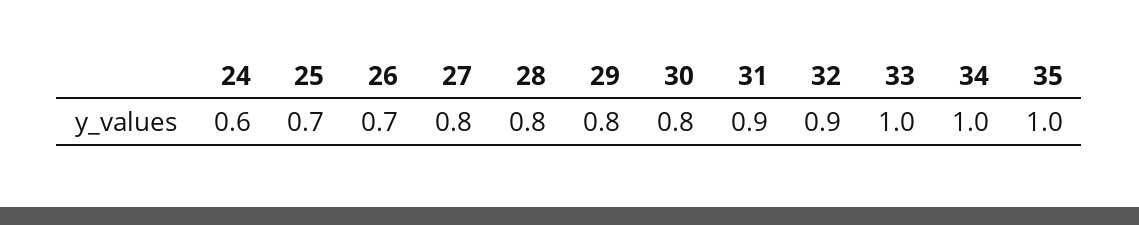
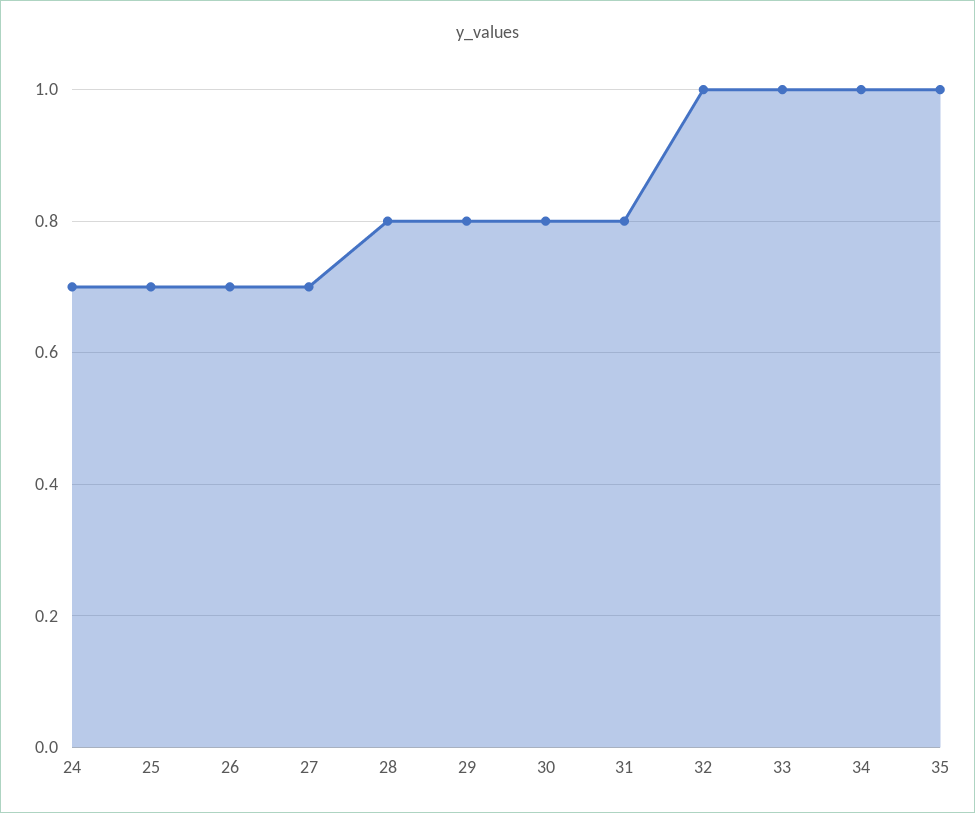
24: 0.6 -> 0.7
27: 0.8 -> 0.7
31: 0.9 -> 0.8
32: 0.9 -> 1

